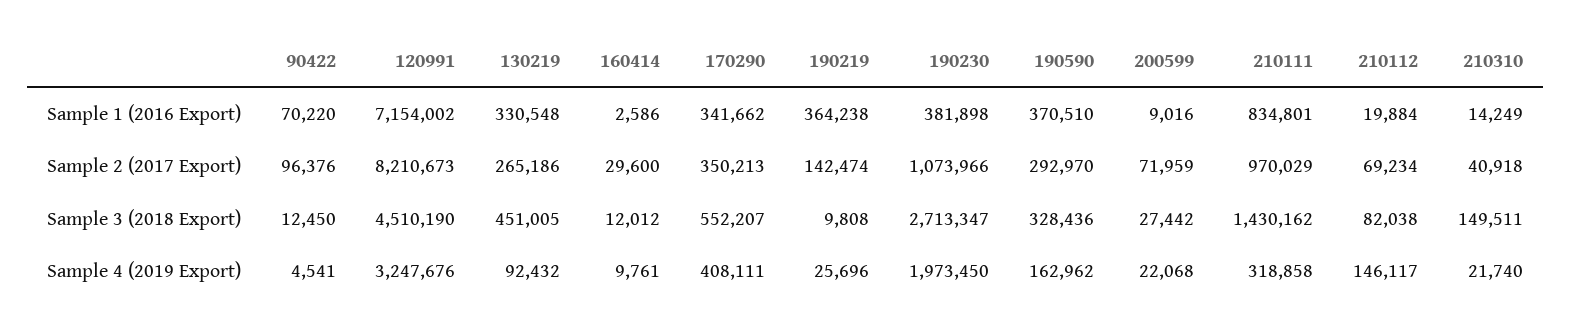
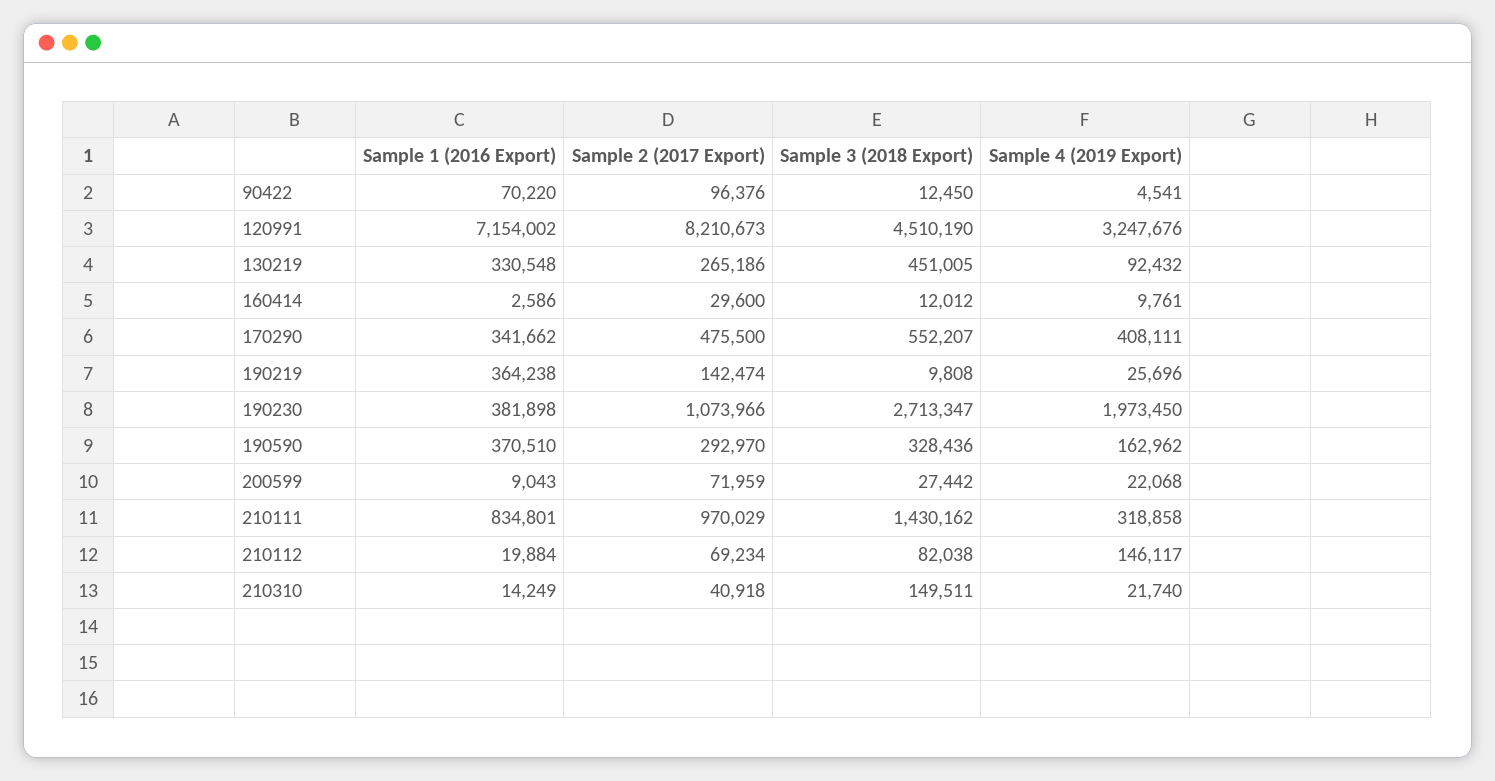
200599, Sample 1 (2016 Export): 9016 -> 9043
170290, Sample 2 (2017 Export): 350213 -> 475500

